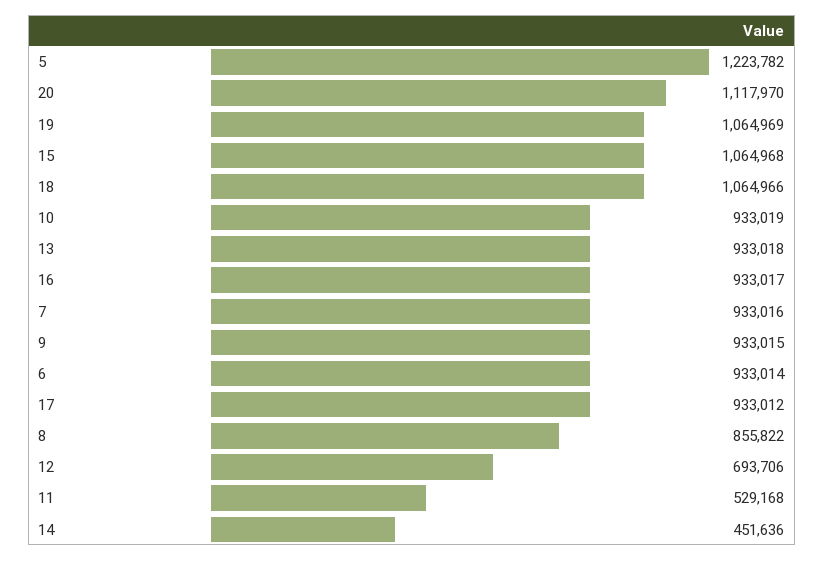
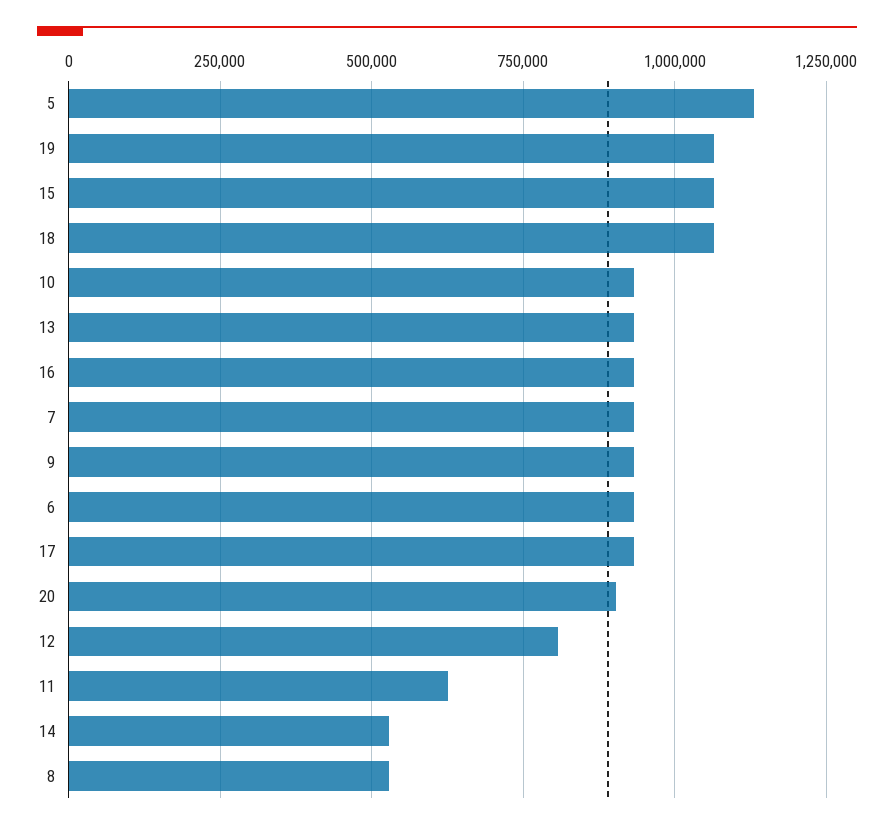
5: 1223782 -> 1125000
20: 1117970 -> 900000
8: 855822 -> 525000
12: 693706 -> 800000
11: 529168 -> 625000
14: 451636 -> 525000

